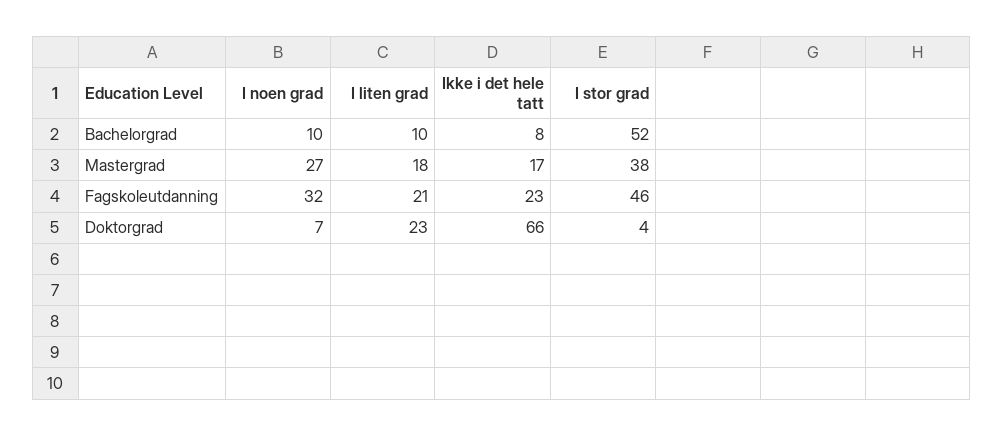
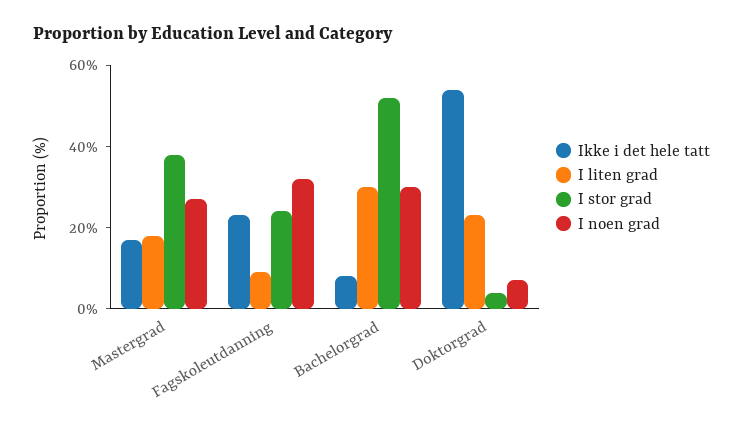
I noen grad, Bachelorgrad: 10 -> 30
I liten grad, Bachelorgrad: 10 -> 30
I liten grad, Fagskoleutdanning: 21 -> 10
I stor grad, Fagskoleutdanning: 46 -> 25
Ikke i det hele tatt, Doktorgrad: 66 -> 55

